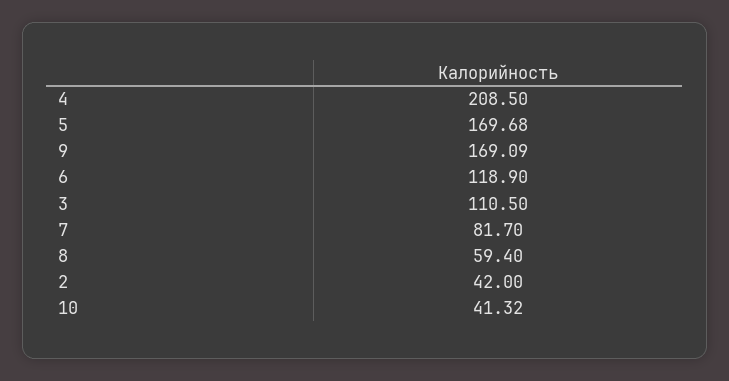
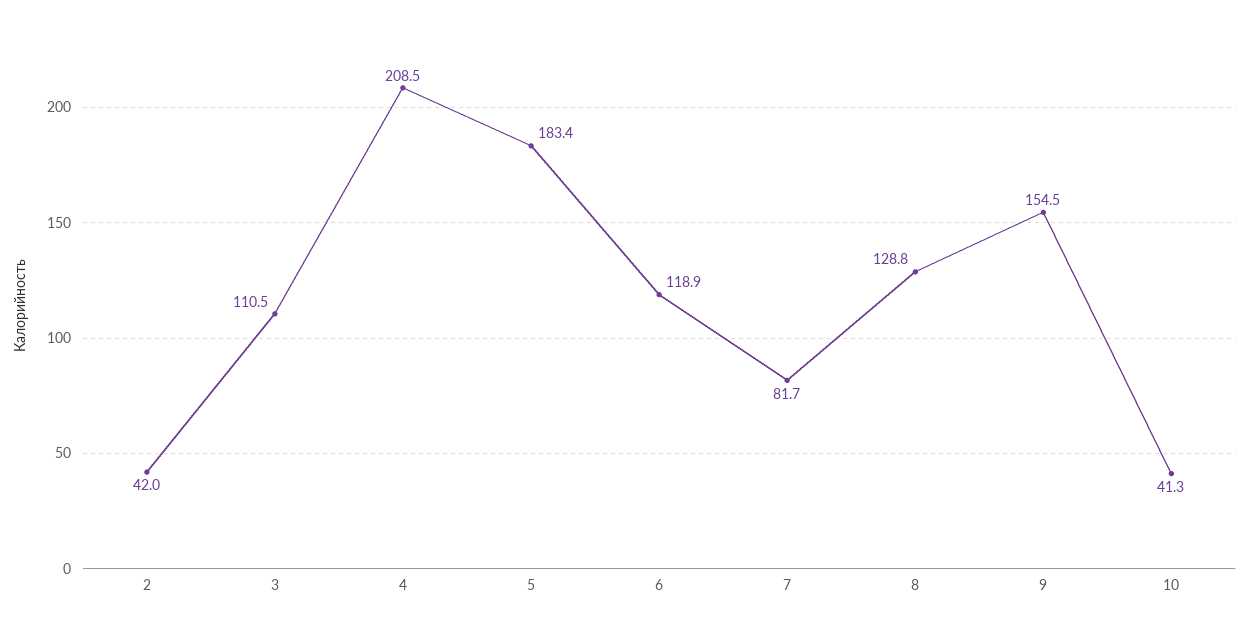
5: 169.68 -> 183.4
9: 169.09 -> 154.5
8: 59.4 -> 128.8

